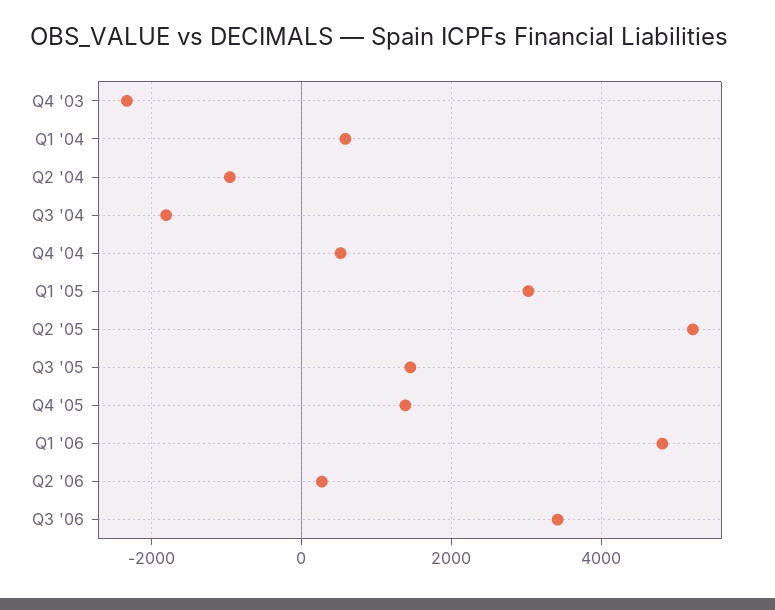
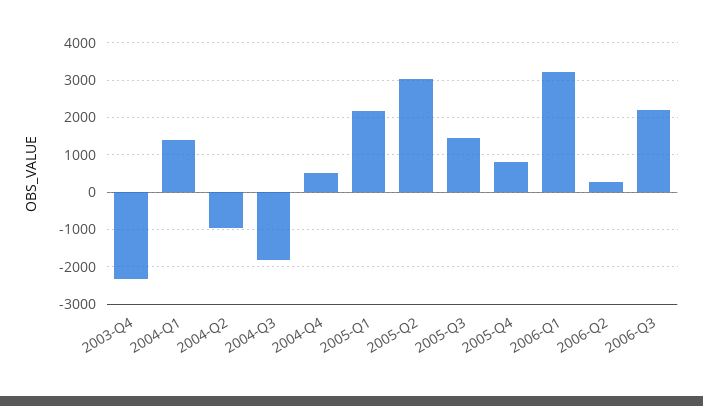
Q1 '04: 600 -> 1400
Q1 '05: 3000 -> 2200
Q2 '05: 5200 -> 3000
Q4 '05: 1400 -> 800
Q1 '06: 4800 -> 3200
Q3 '06: 3400 -> 2200

